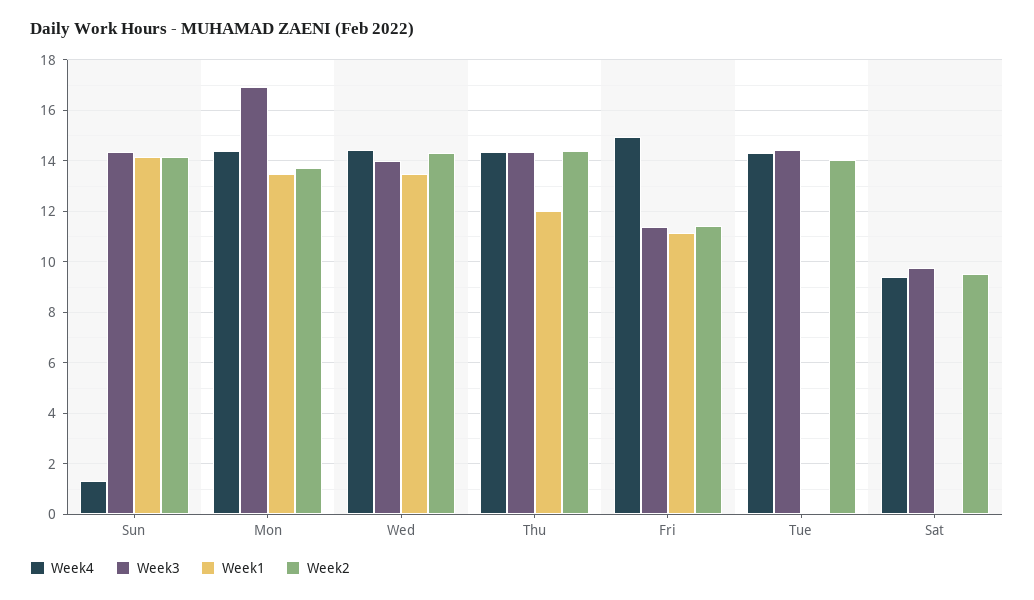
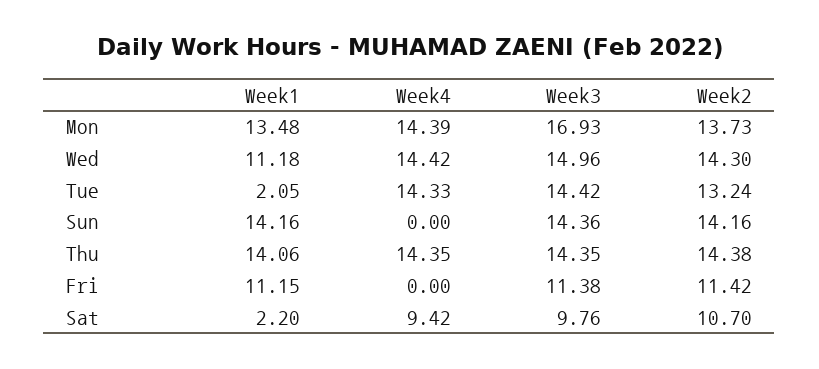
Week4, Sun: 1.25 -> 0
Week3, Wed: 14 -> 14.96
Week1, Wed: 13.5 -> 11.18
Week1, Thu: 12 -> 14.06
Week4, Fri: 15 -> 0
Week1, Tue: 0 -> 2.05
Week2, Tue: 14 -> 13.24
Week1, Sat: 0 -> 2.2
Week2, Sat: 9.5 -> 10.7

